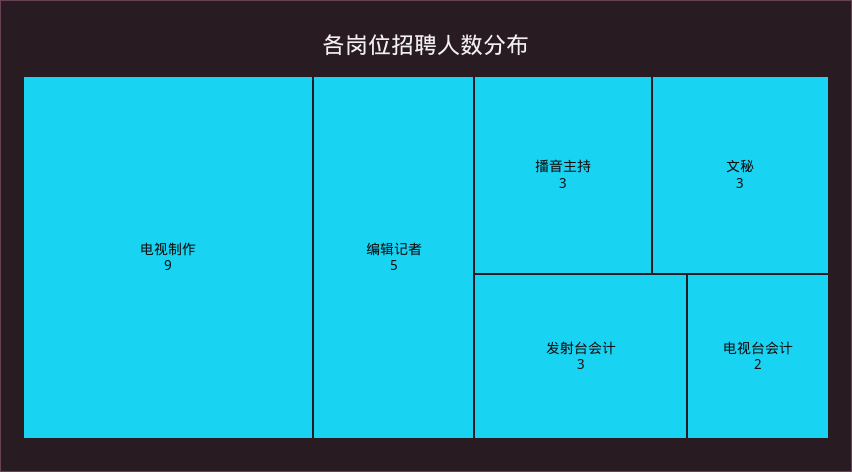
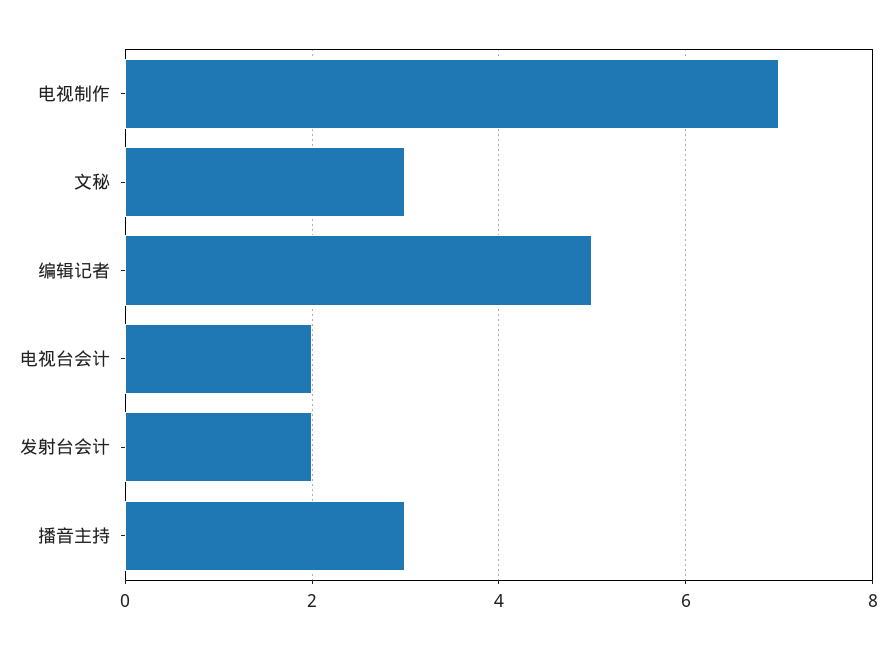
电视制作: 9 -> 7
发射台会计: 3 -> 2

